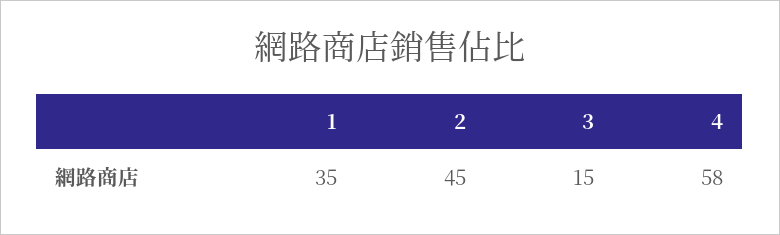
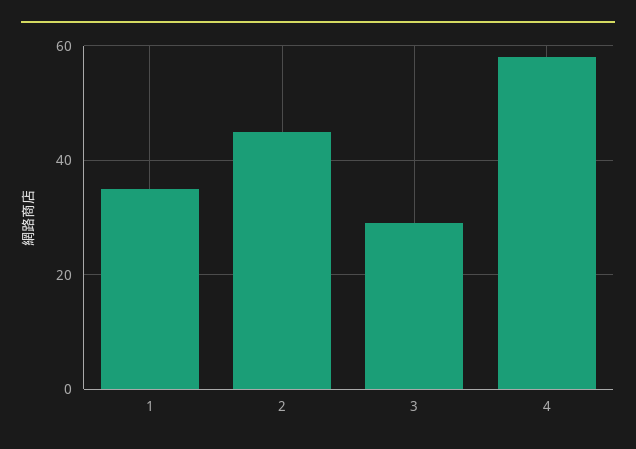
3: 15 -> 30

